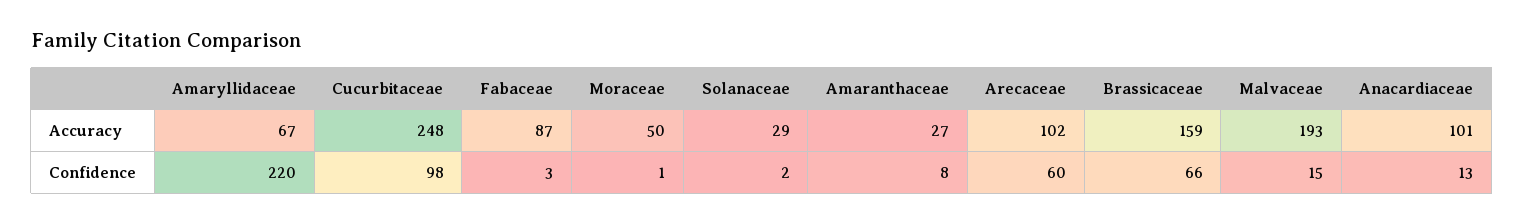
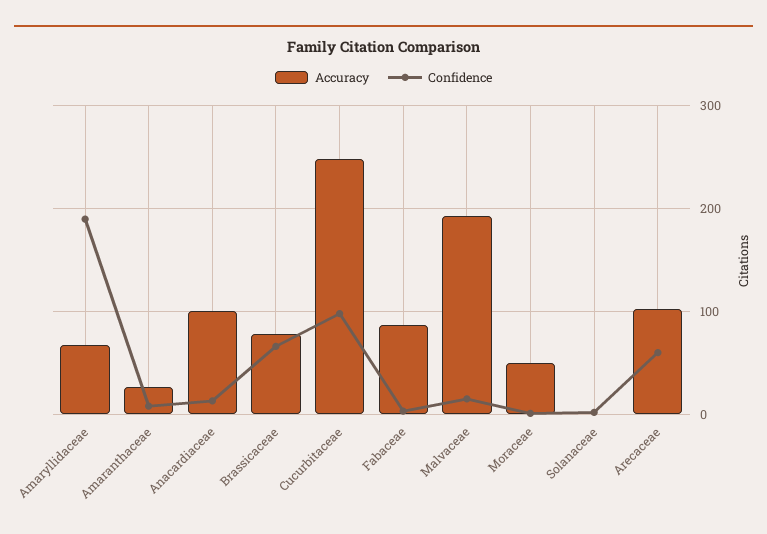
Accuracy, Solanaceae: 29 -> 0
Accuracy, Brassicaceae: 159 -> 80
Confidence, Amaryllidaceae: 220 -> 190

